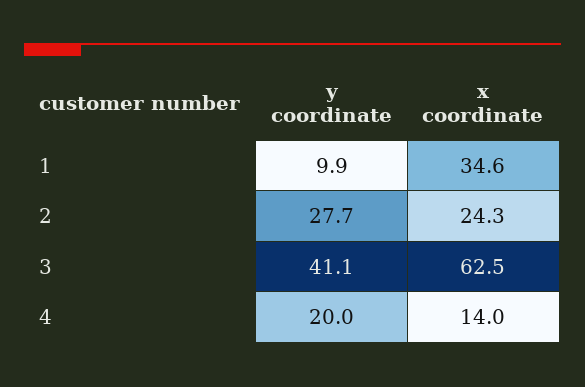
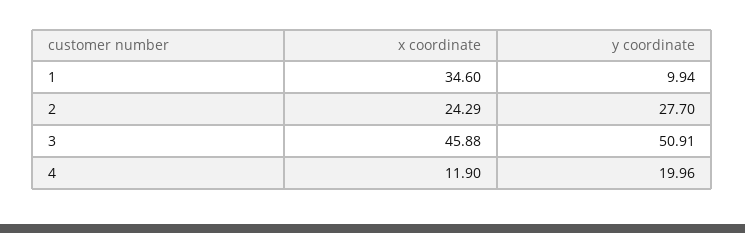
y coordinate, 3: 41.1 -> 50.91
x coordinate, 3: 62.5 -> 45.88
x coordinate, 4: 14 -> 11.9

